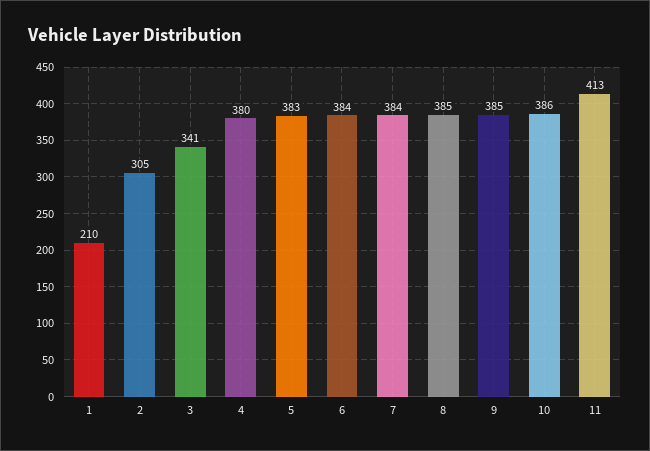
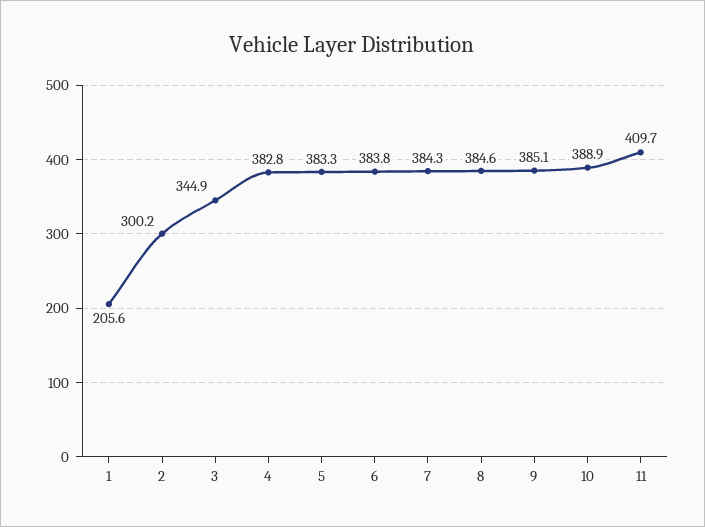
1: 210 -> 205.6
2: 305 -> 300.2
3: 341 -> 344.9
4: 380 -> 382.8
10: 386 -> 388.9
11: 413 -> 409.7

